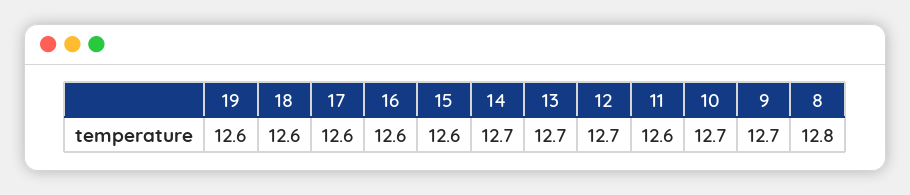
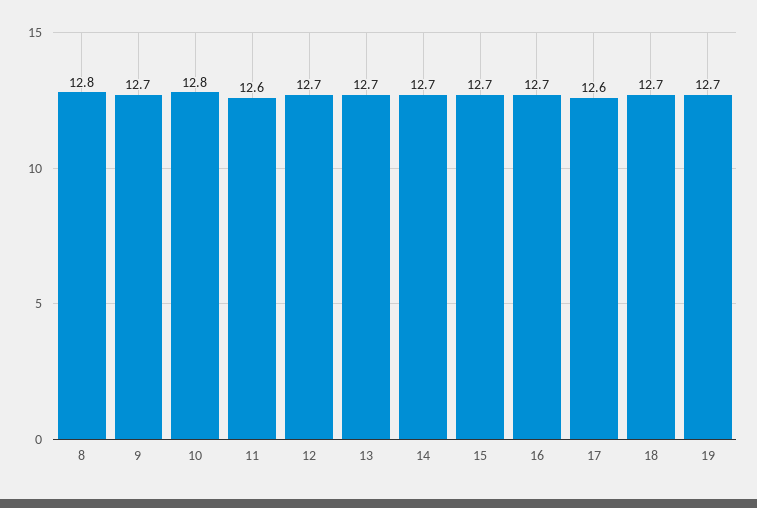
19: 12.6 -> 12.7
18: 12.6 -> 12.7
16: 12.6 -> 12.7
15: 12.6 -> 12.7
10: 12.7 -> 12.8

